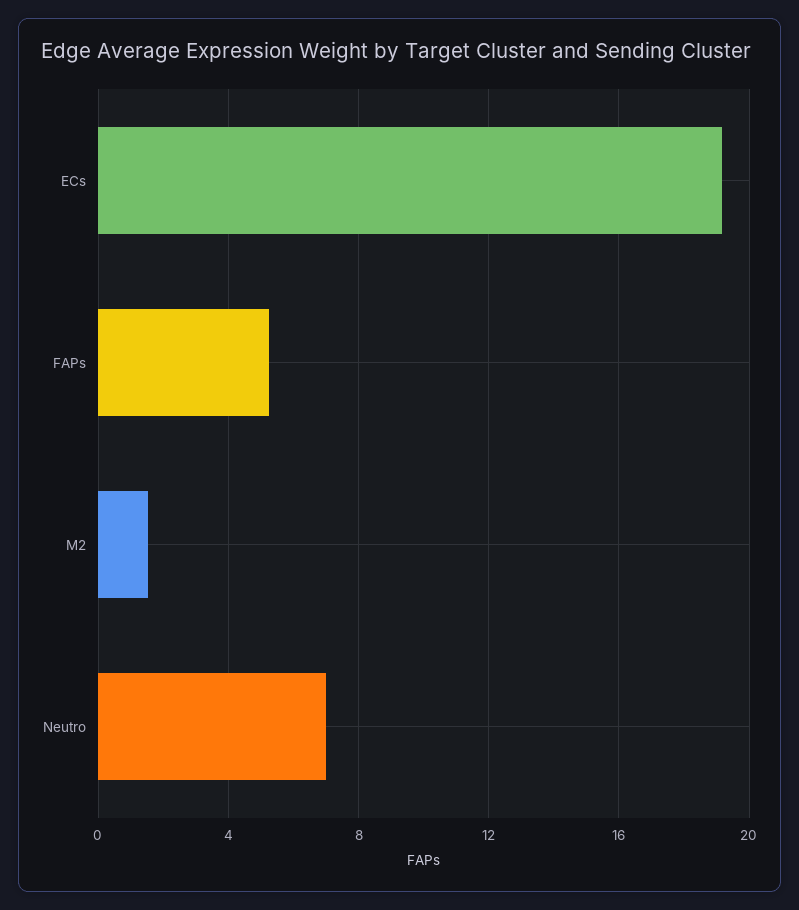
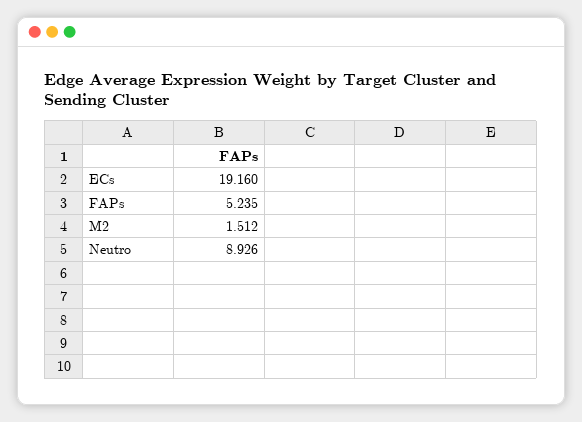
Neutro: 7 -> 8.926

